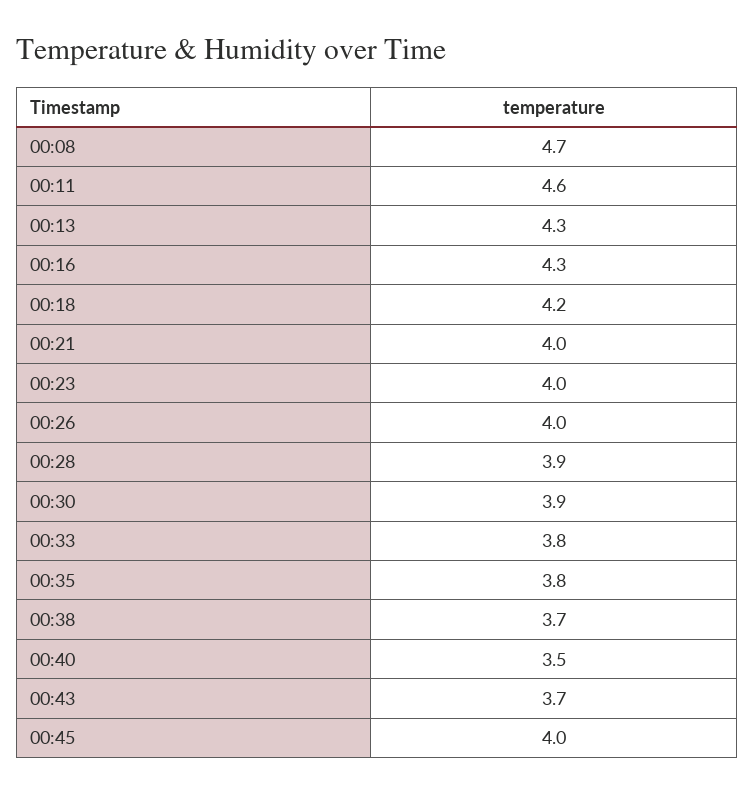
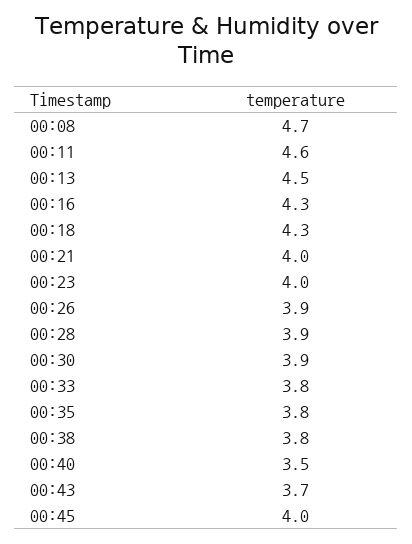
00:13: 4.3 -> 4.5
00:18: 4.2 -> 4.3
00:26: 4 -> 3.9
00:38: 3.7 -> 3.8

